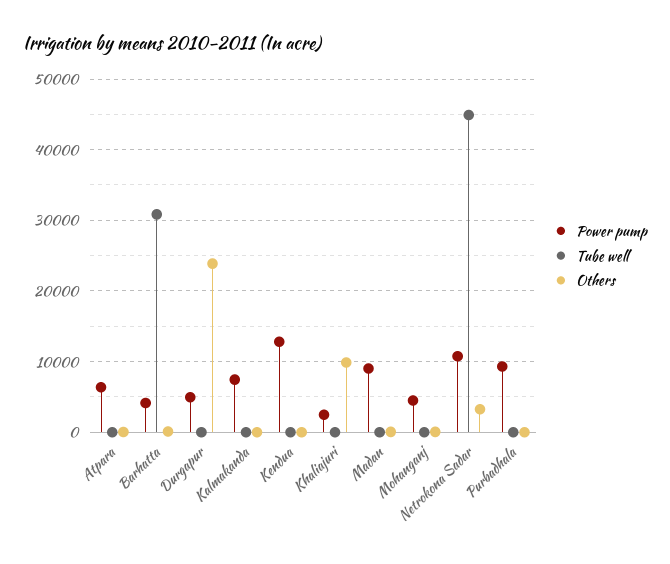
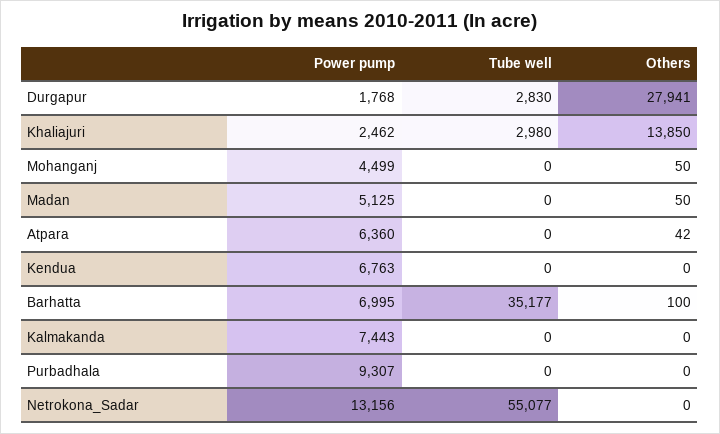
Power pump, Barhatta: 4000 -> 6995
Tube well, Barhatta: 31000 -> 35177
Power pump, Durgapur: 5000 -> 1768
Tube well, Durgapur: 0 -> 2830
Others, Durgapur: 24000 -> 27941
Power pump, Kendua: 13000 -> 6763
Tube well, Khaliajuri: 0 -> 2980
Others, Khaliajuri: 10000 -> 13850
Power pump, Madan: 9000 -> 5125
Power pump, Netrokona Sadar: 11000 -> 13156
Tube well, Netrokona Sadar: 45000 -> 55077
Others, Netrokona Sadar: 3000 -> 0

